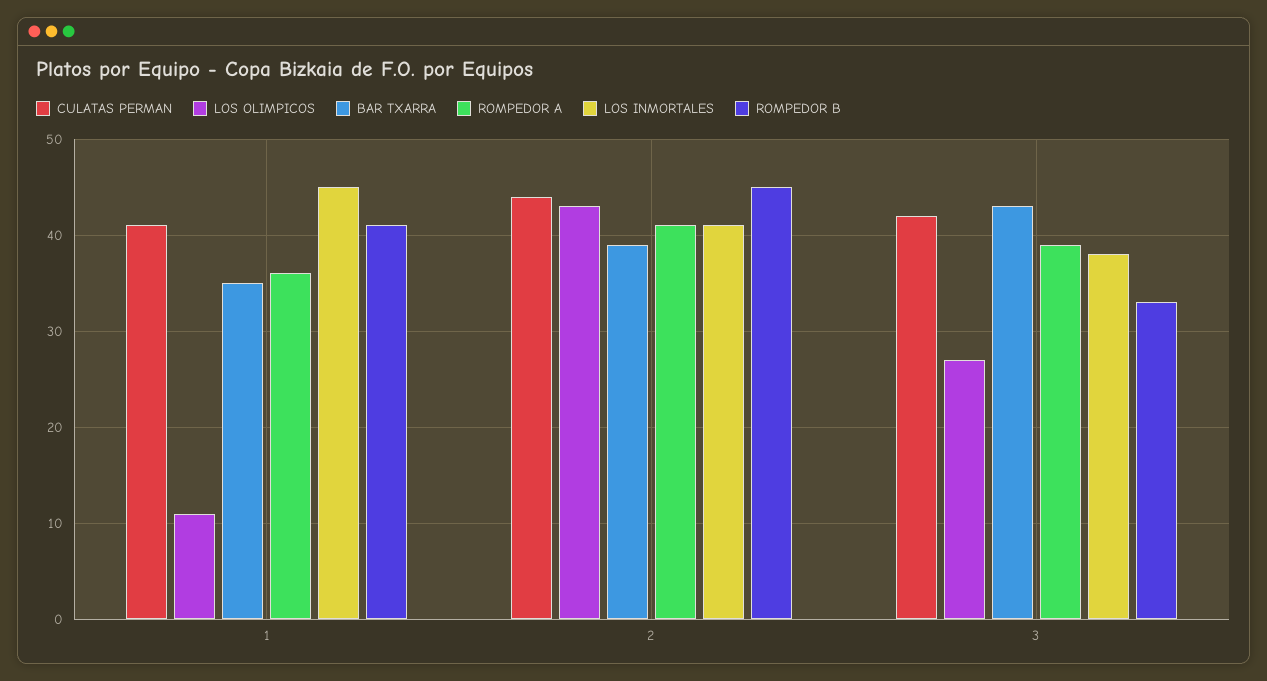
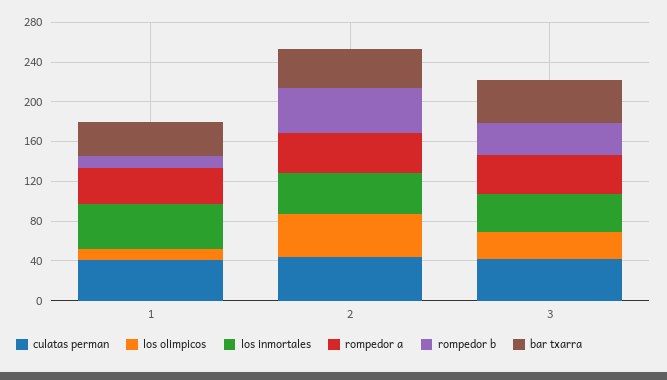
ROMPEDOR B, 1: 41 -> 10

